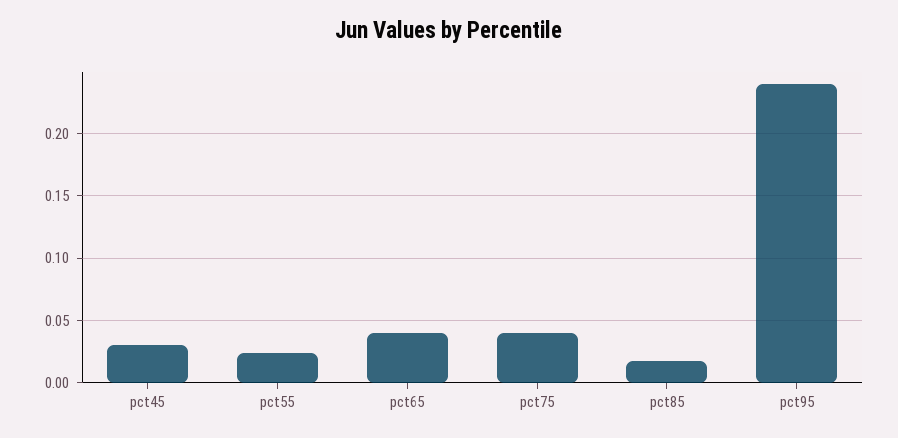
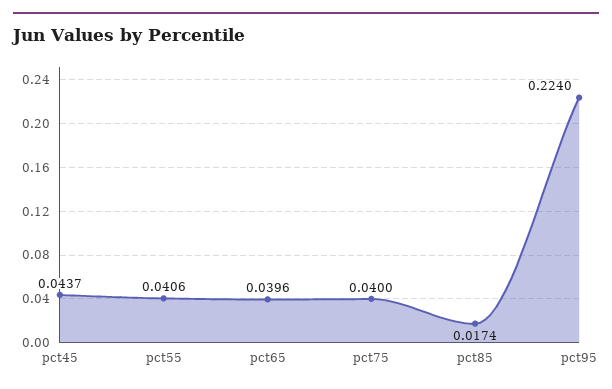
pct45: 0.03 -> 0.0437
pct55: 0.025 -> 0.0406
pct95: 0.24 -> 0.224

